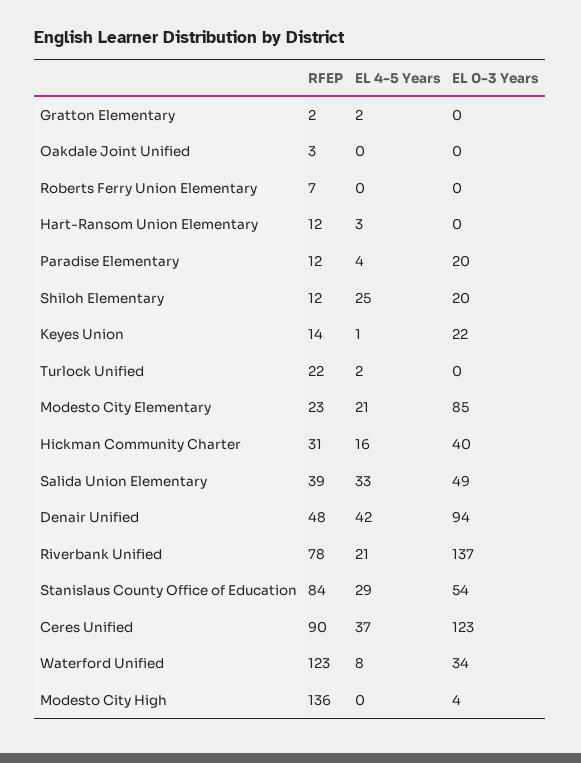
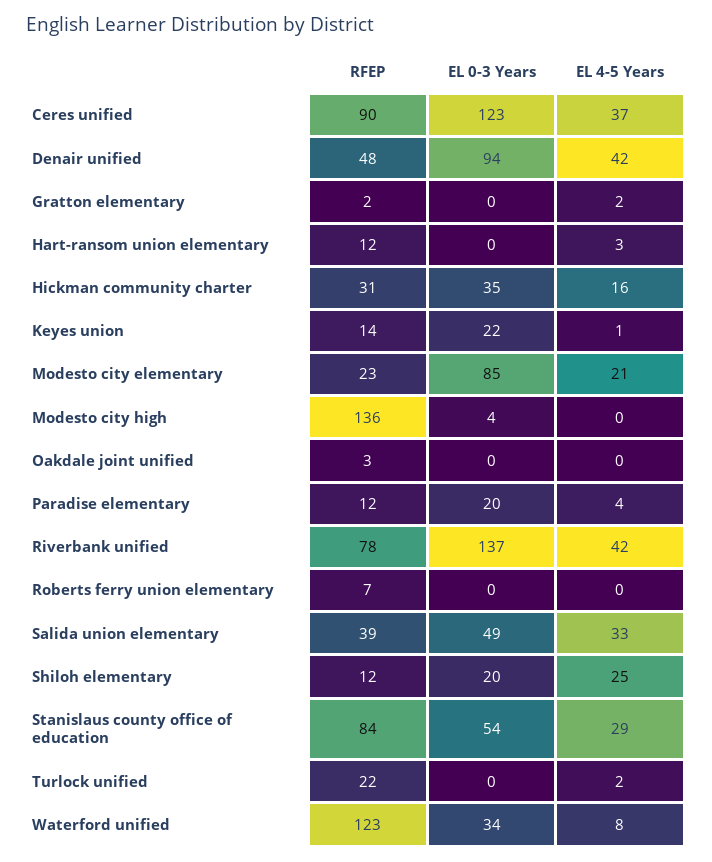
EL 0-3 Years, Hickman Community Charter: 40 -> 35
EL 4-5 Years, Riverbank Unified: 21 -> 42

